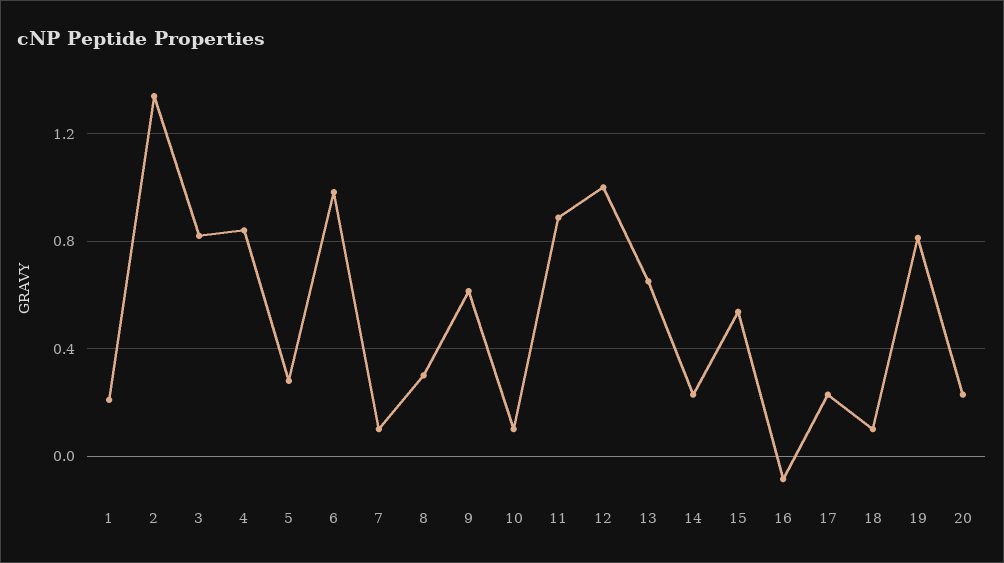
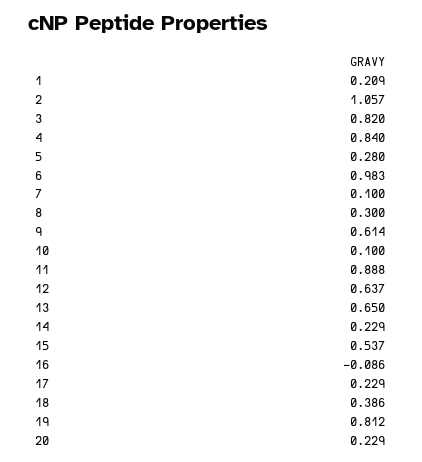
2: 1.35 -> 1.057
12: 1 -> 0.637
18: 0.1 -> 0.386

